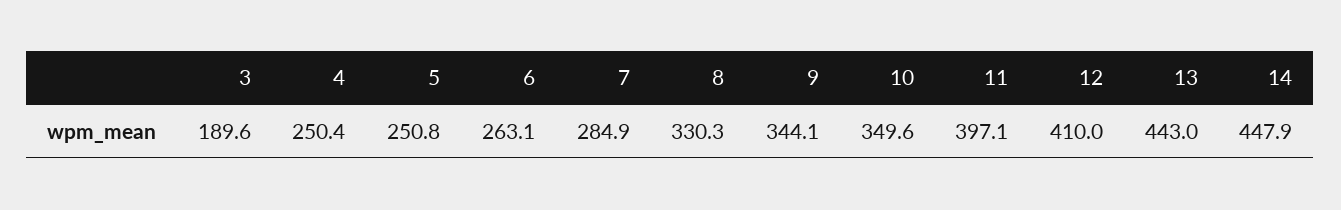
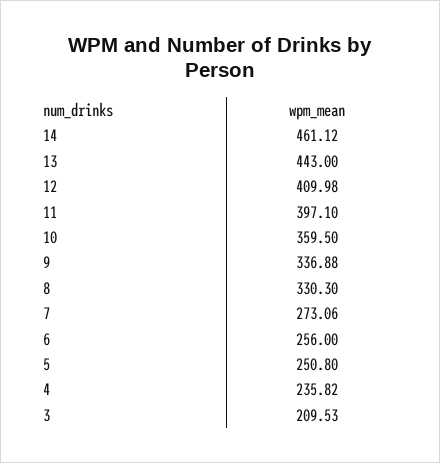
3: 189.6 -> 209.53
4: 250.4 -> 235.82
6: 263.1 -> 256
7: 284.9 -> 273.06
9: 344.1 -> 336.88
10: 349.6 -> 359.5
14: 447.9 -> 461.12

